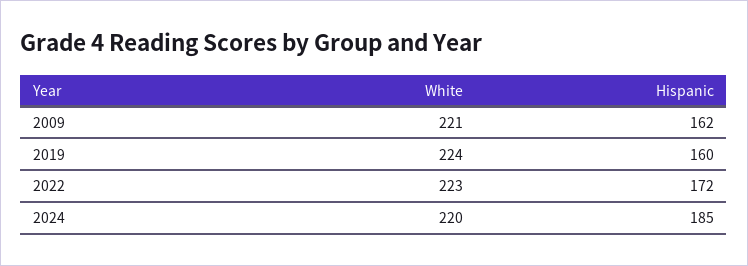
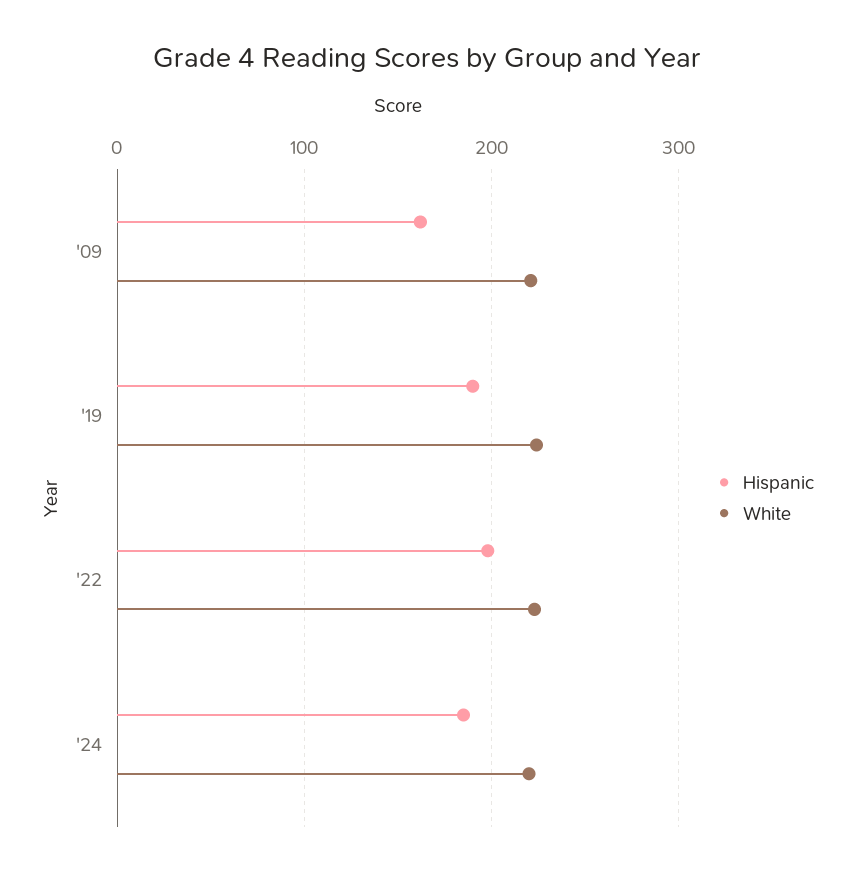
Hispanic, 2019: 160 -> 190
Hispanic, 2022: 172 -> 200

